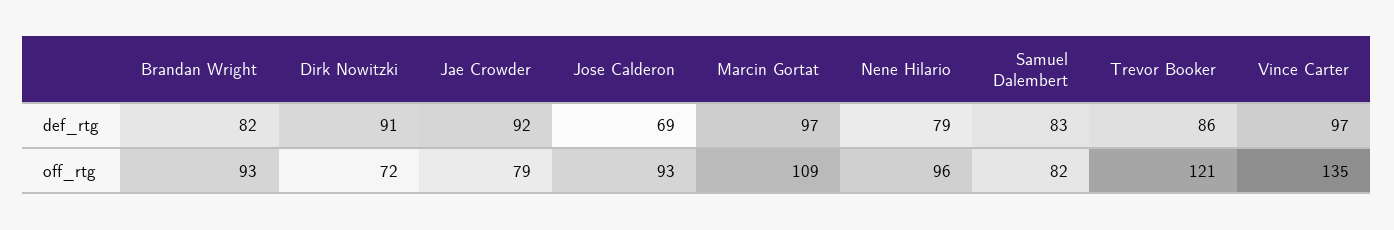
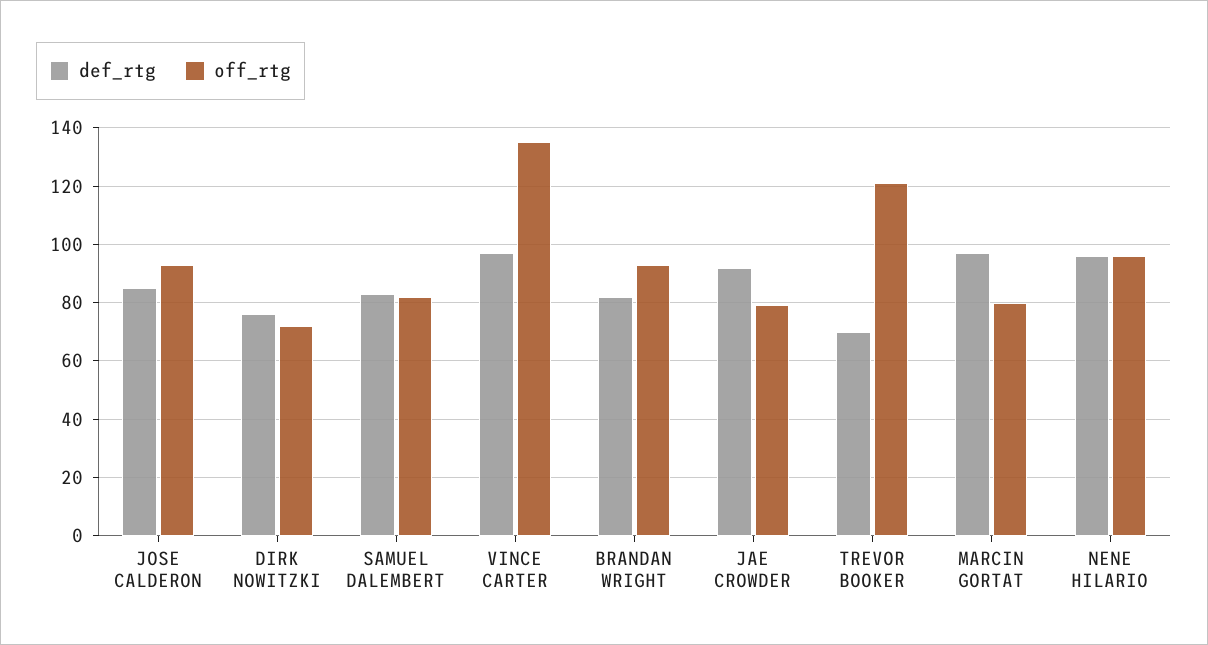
def_rtg, Dirk Nowitzki: 91 -> 75
def_rtg, Jose Calderon: 69 -> 85
def_rtg, Nene Hilario: 79 -> 95
def_rtg, Trevor Booker: 86 -> 70
off_rtg, Marcin Gortat: 109 -> 80

